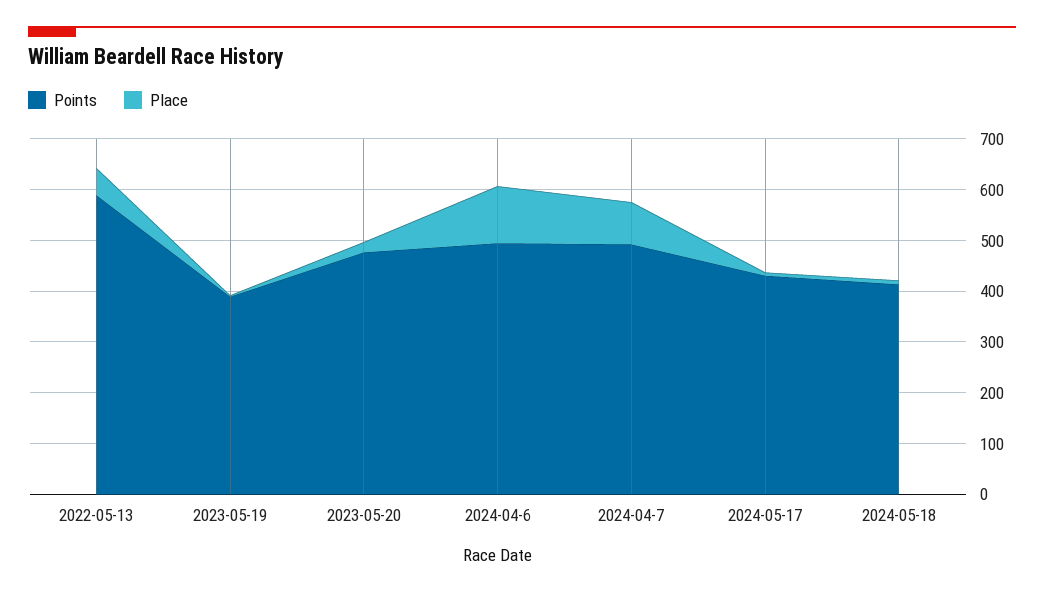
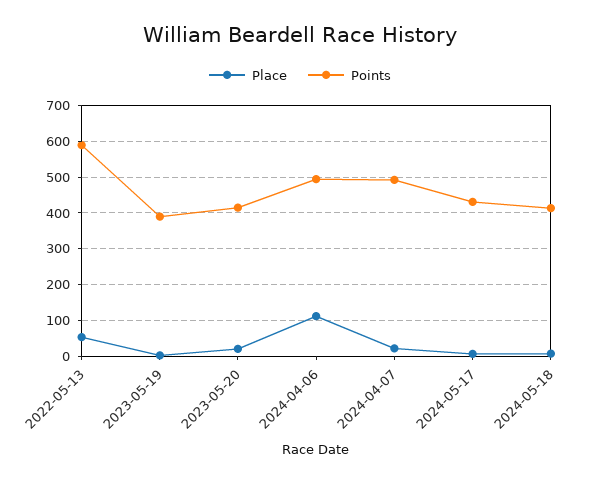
Points, 2023-05-20: 480 -> 420
Place, 2024-04-7: 80 -> 20

